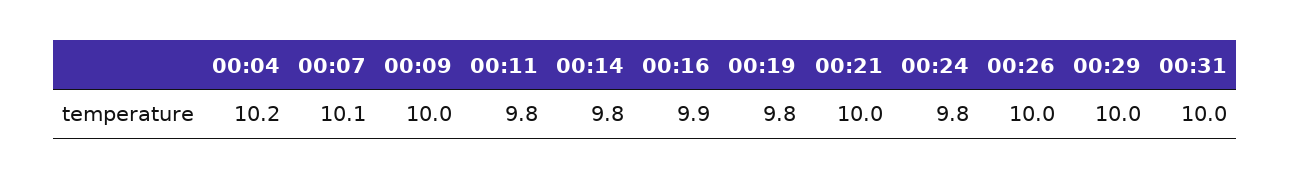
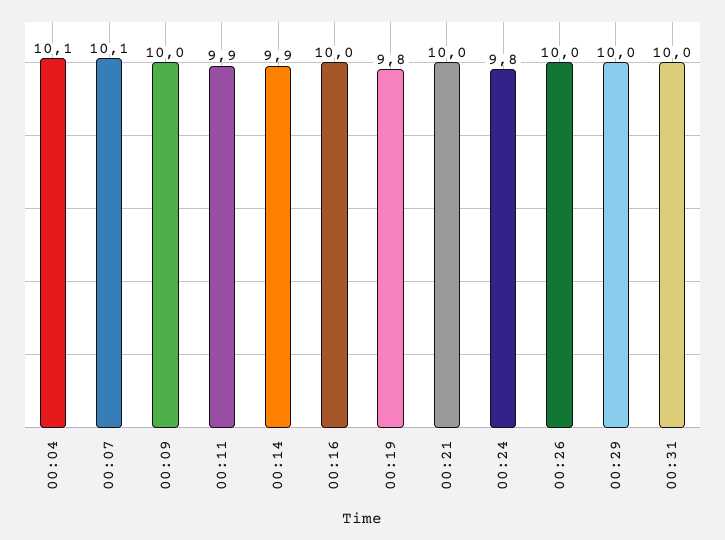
00:04: 10.2 -> 10.1
00:11: 9.8 -> 9.9
00:14: 9.8 -> 9.9
00:16: 9.9 -> 10

